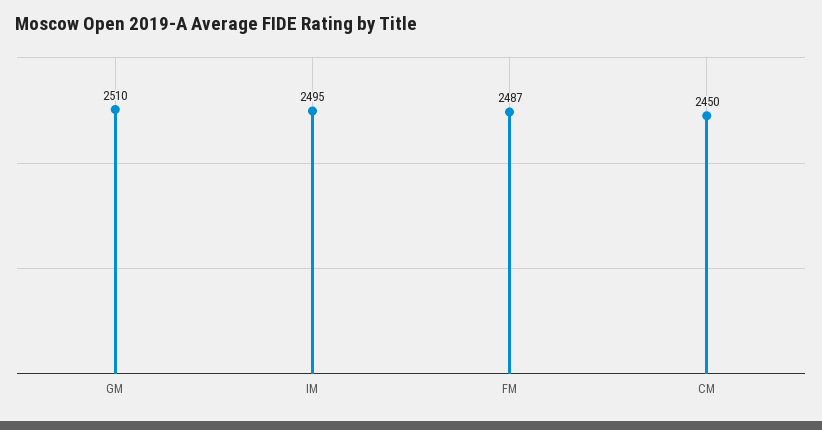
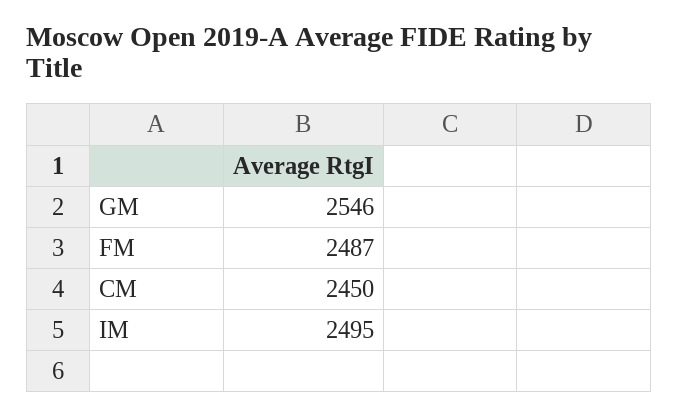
GM: 2510 -> 2546

